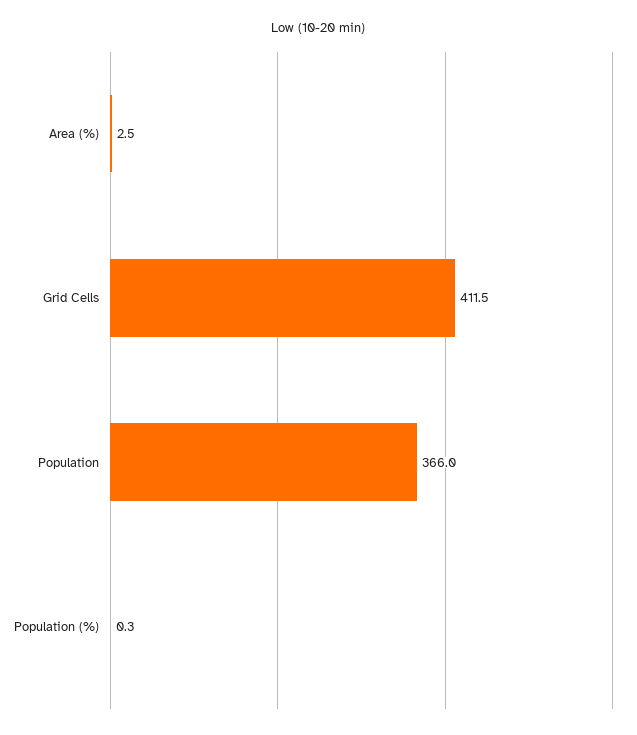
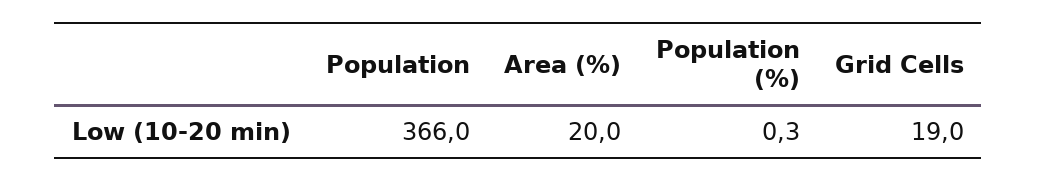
Area (%): 2.5 -> 20
Grid Cells: 411.5 -> 19

